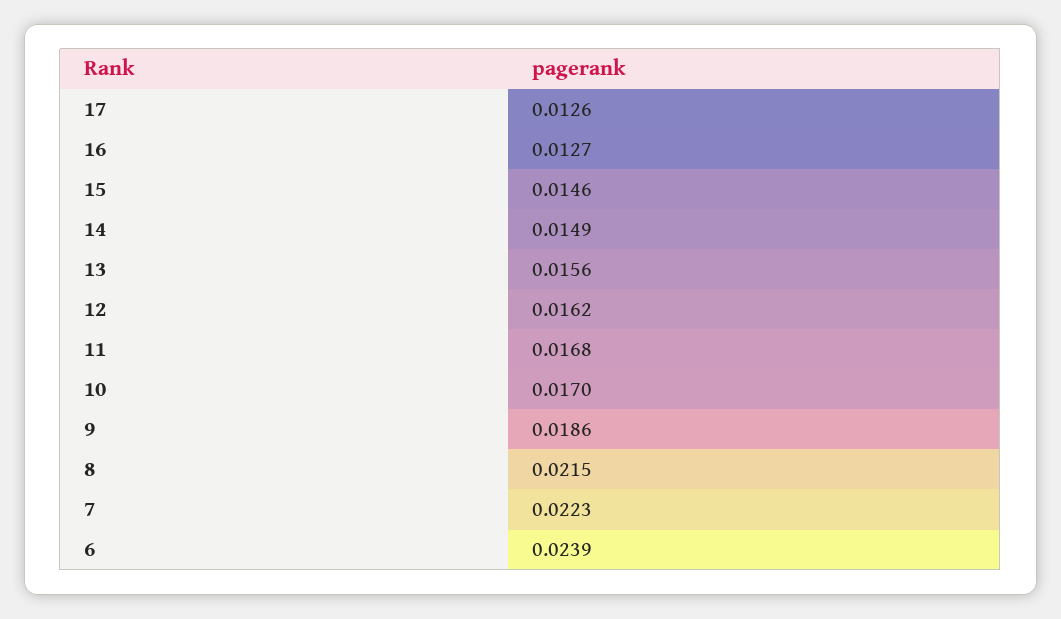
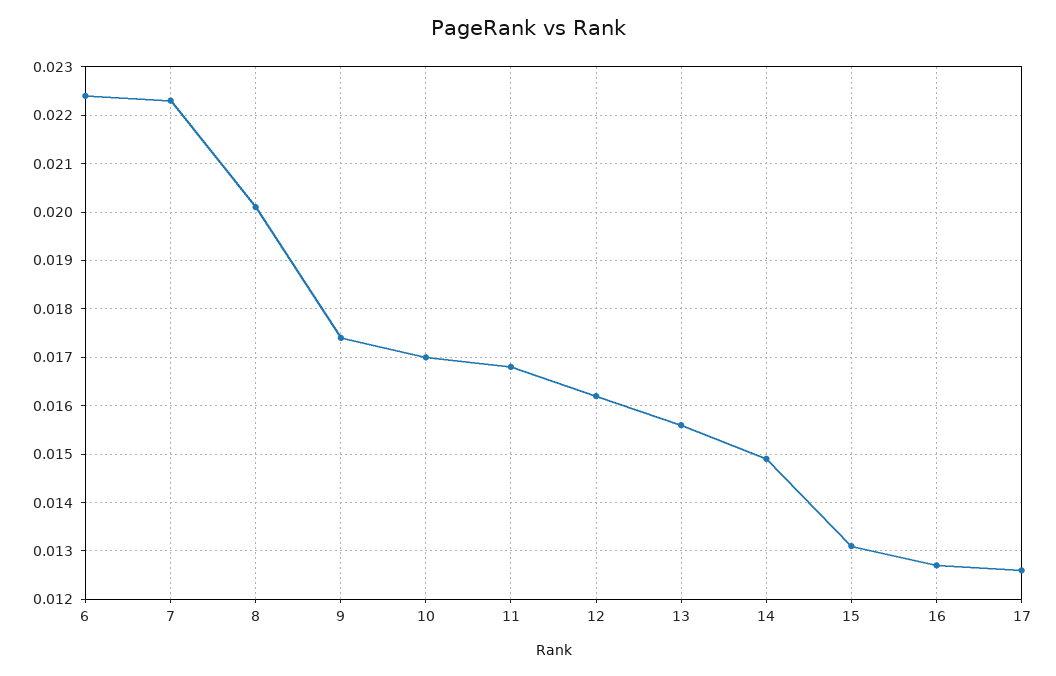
15: 0.0146 -> 0.013
9: 0.0186 -> 0.0175
8: 0.0215 -> 0.02
6: 0.0239 -> 0.0225

